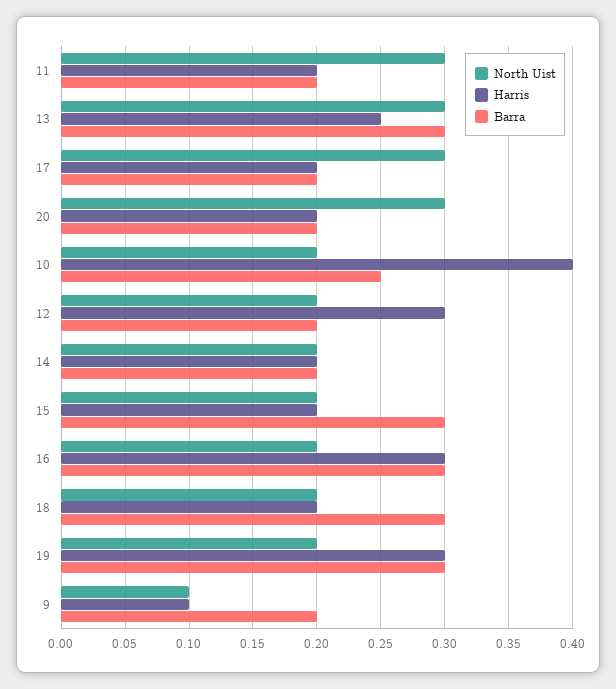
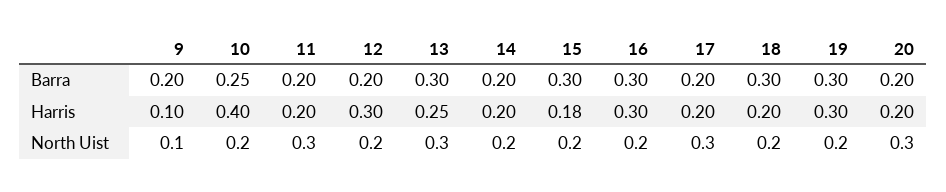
Harris, 15: 0.2 -> 0.18

